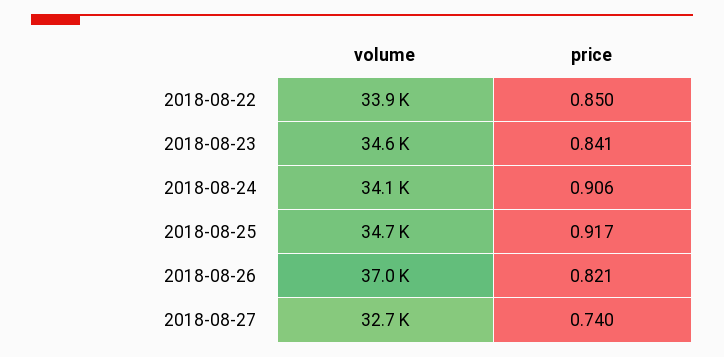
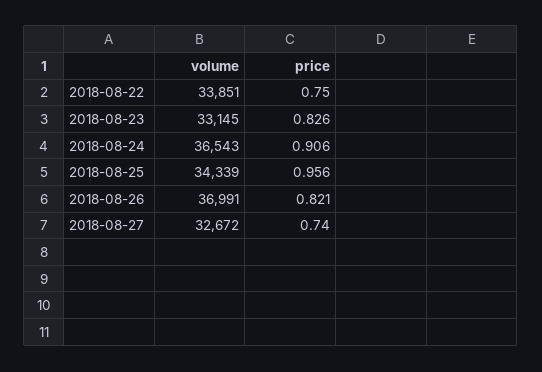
price, 2018-08-22: 0.85 -> 0.75
volume, 2018-08-23: 34600 -> 33145
price, 2018-08-23: 0.841 -> 0.826
volume, 2018-08-24: 34100 -> 36543
volume, 2018-08-25: 34700 -> 34339
price, 2018-08-25: 0.917 -> 0.956

